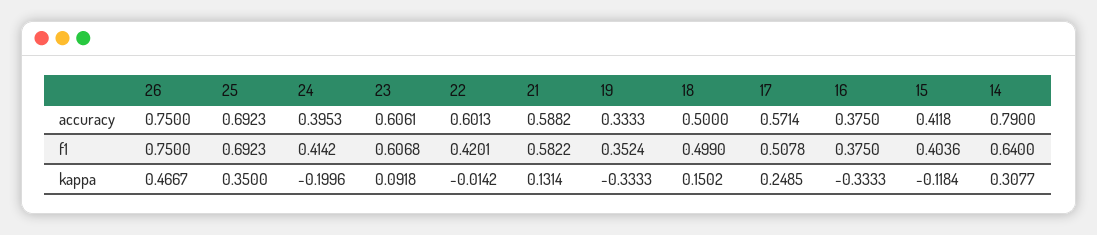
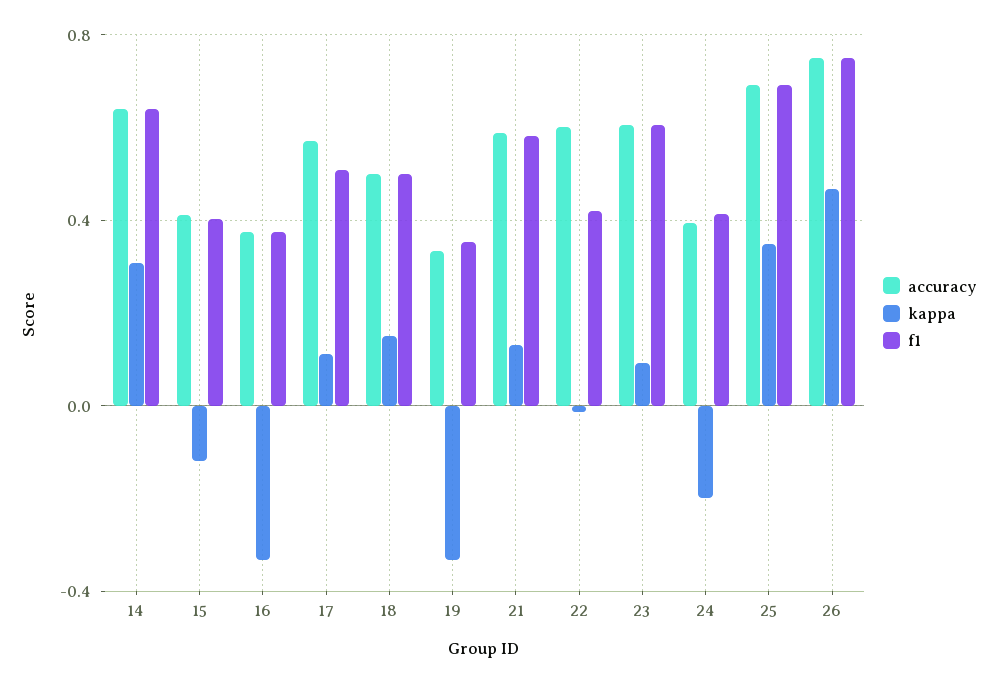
accuracy, 14: 0.79 -> 0.65
kappa, 17: 0.2485 -> 0.1

